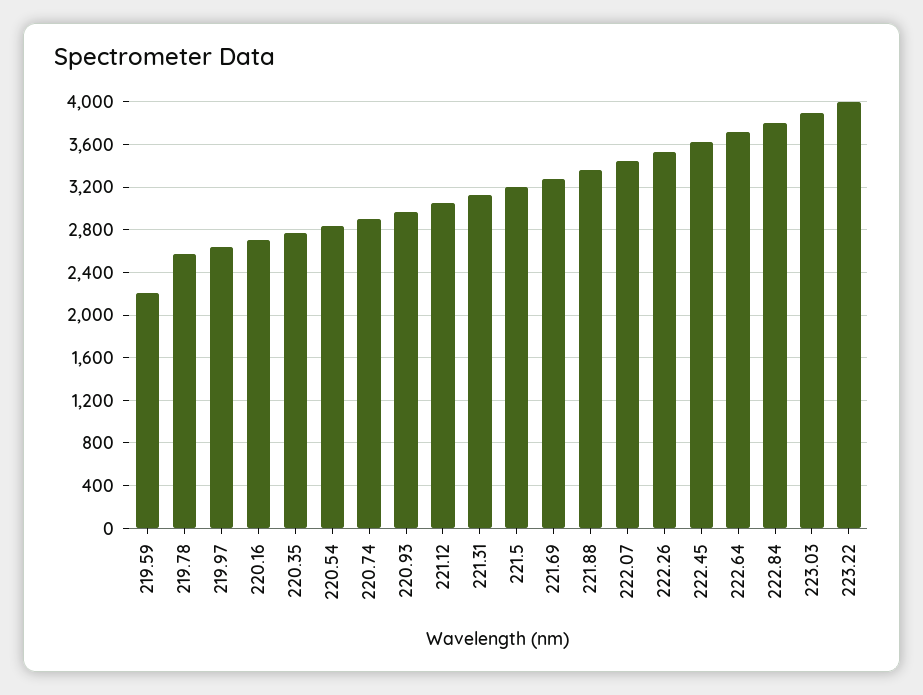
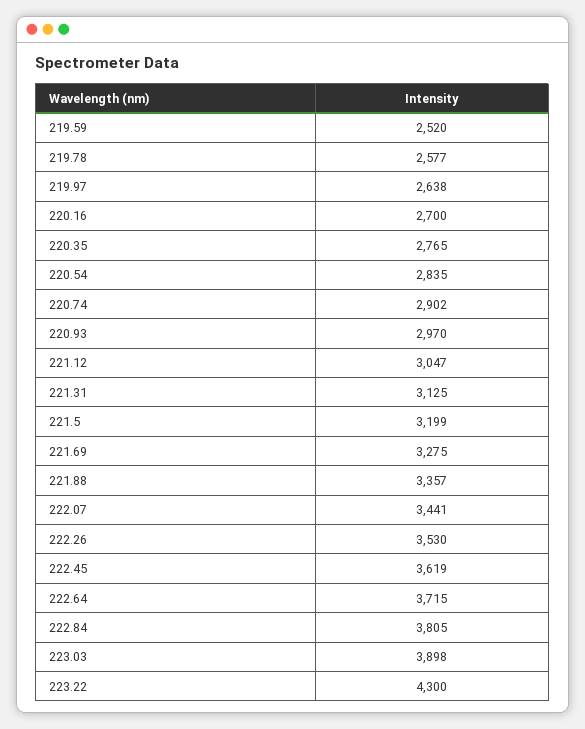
219.59: 2200 -> 2520
223.22: 4000 -> 4300

